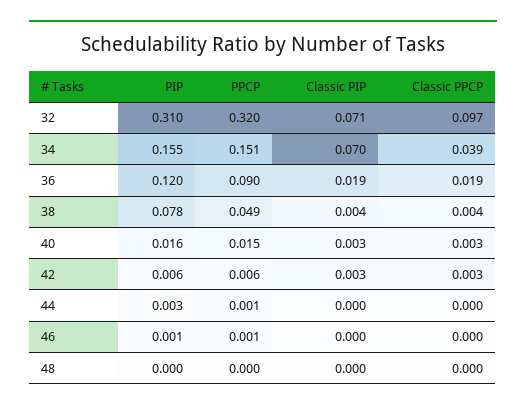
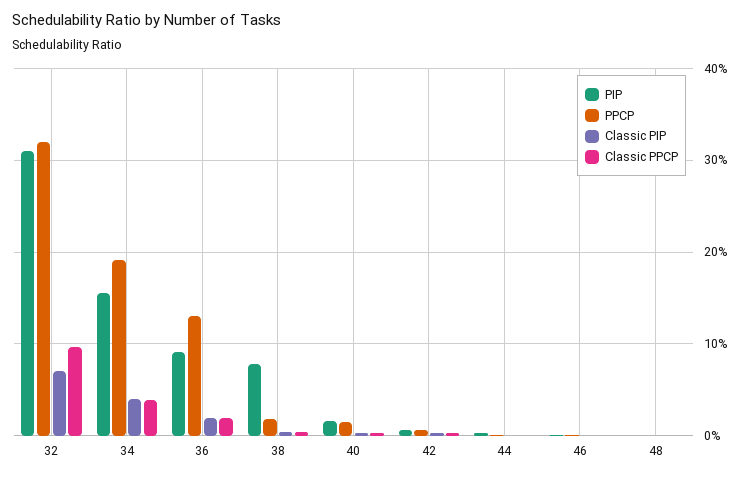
PPCP, 34: 0.151 -> 0.19
Classic PIP, 34: 0.07 -> 0.04
PIP, 36: 0.12 -> 0.09
PPCP, 36: 0.09 -> 0.13
PPCP, 38: 0.049 -> 0.02

